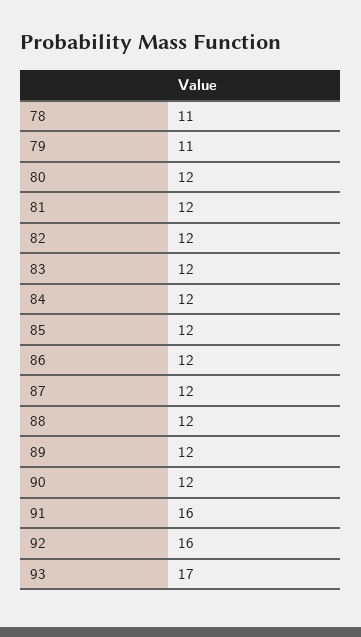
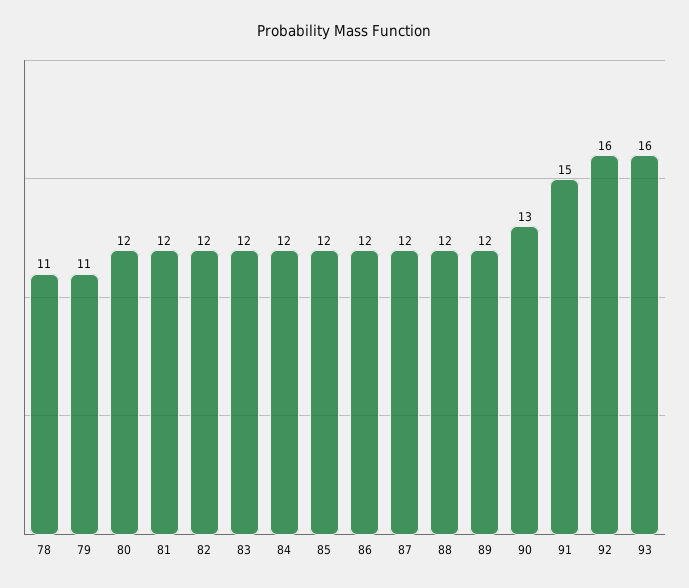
90: 12 -> 13
91: 16 -> 15
93: 17 -> 16

